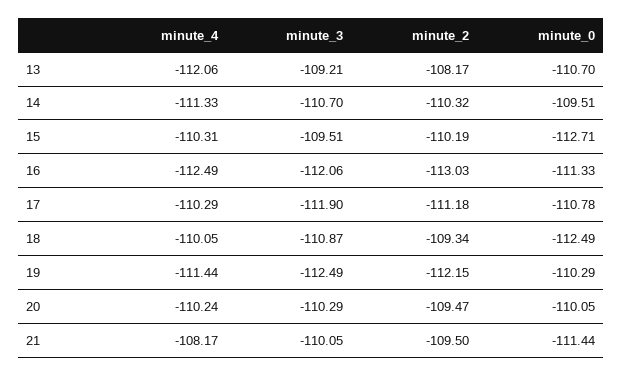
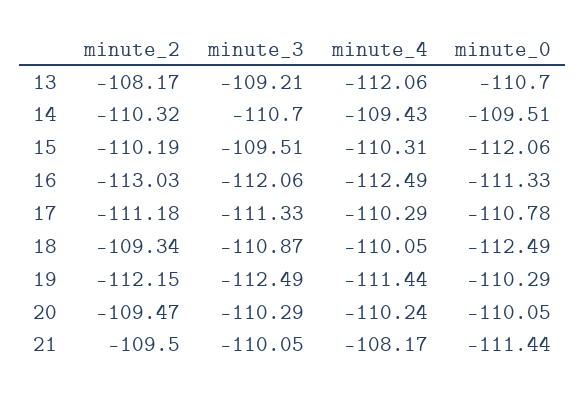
minute_4, 14: -111.33 -> -109.43
minute_0, 15: -112.71 -> -112.06
minute_3, 17: -111.9 -> -111.33

